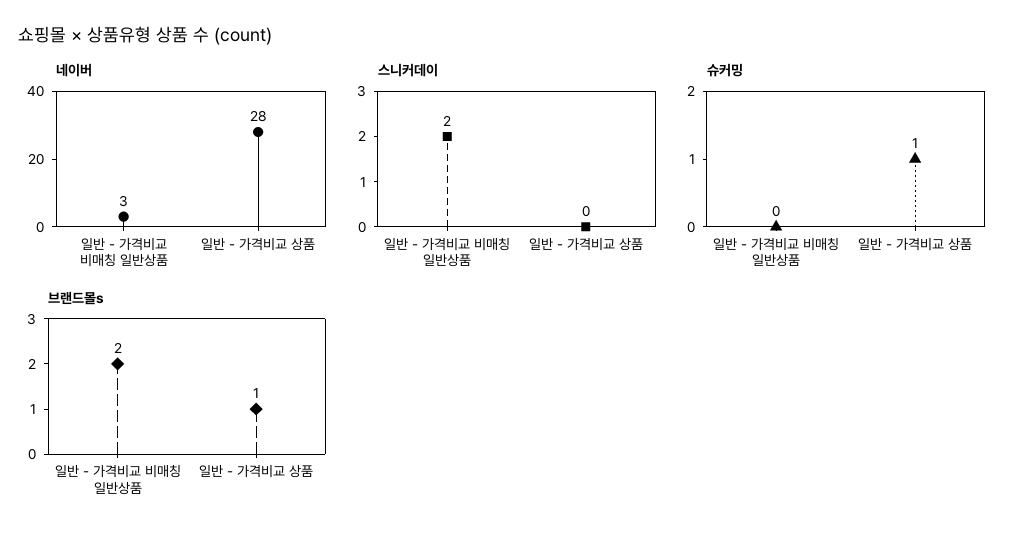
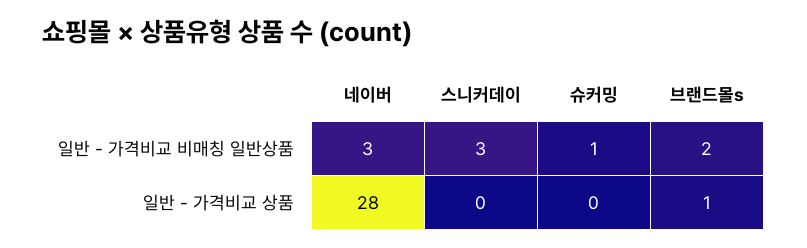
스니커데이, 일반 - 가격비교 비매칭 일반상품: 2 -> 3
슈커밍, 일반 - 가격비교 비매칭 일반상품: 0 -> 1
슈커밍, 일반 - 가격비교 상품: 1 -> 0

